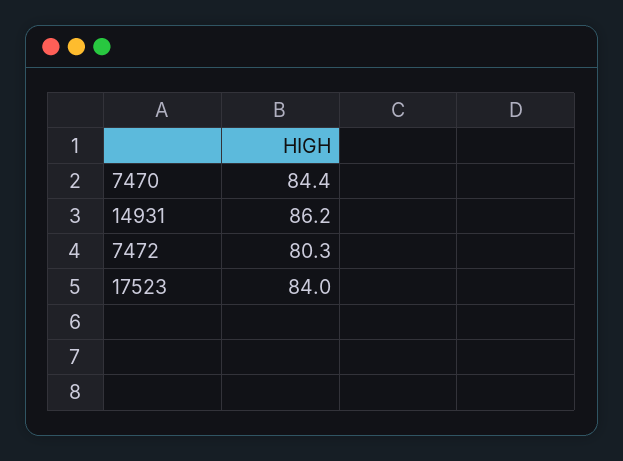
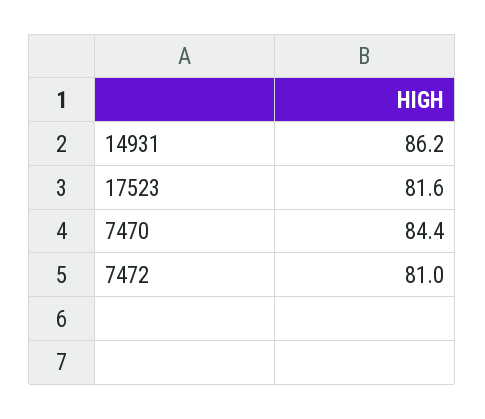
7472: 80.3 -> 81
17523: 84 -> 81.6

